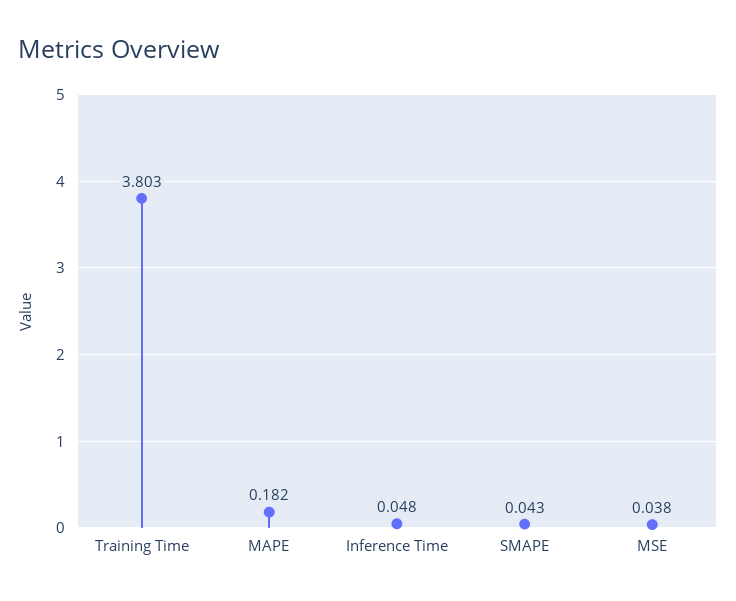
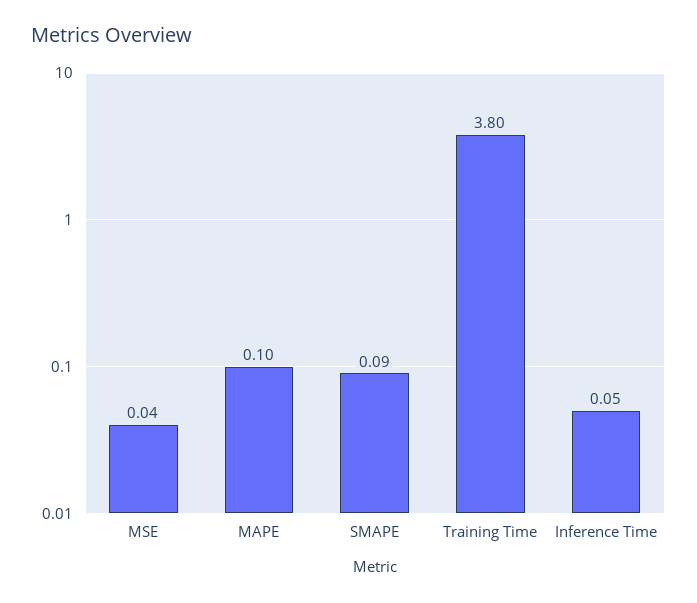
MAPE: 0.182 -> 0.1
SMAPE: 0.043 -> 0.09

